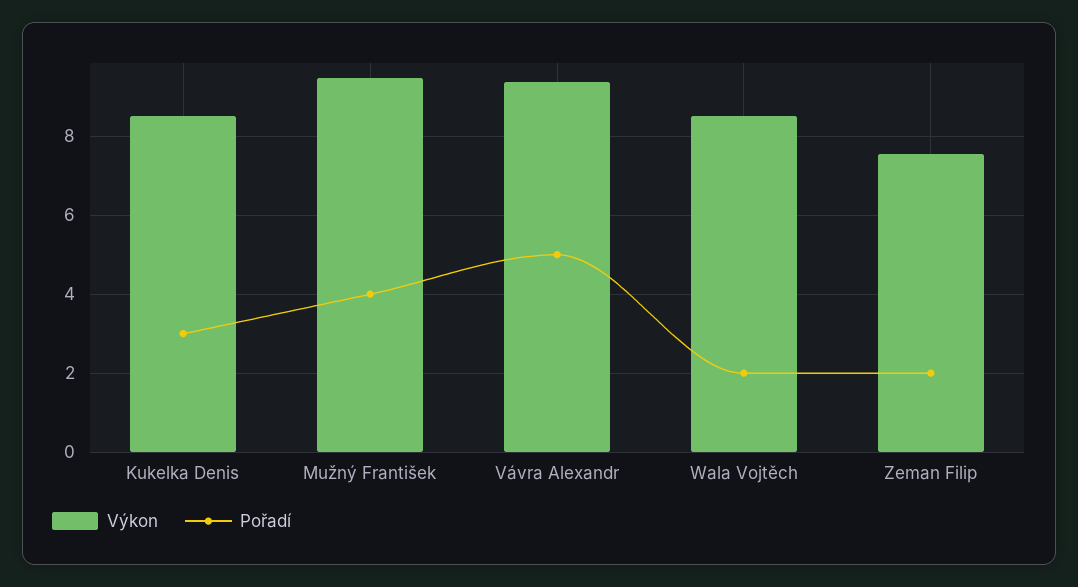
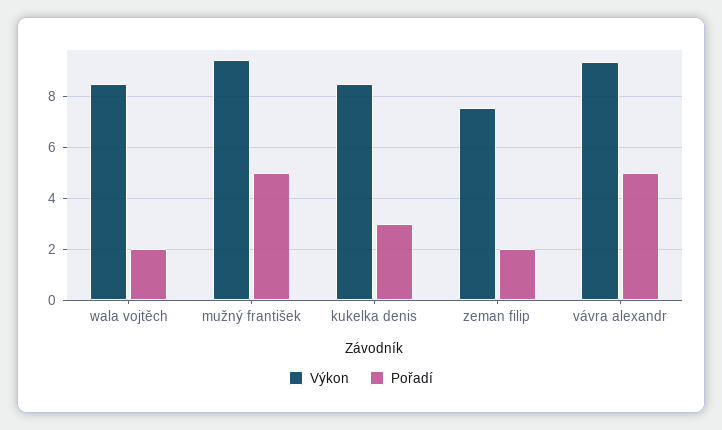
Pořadí, Mužný František: 4 -> 5

